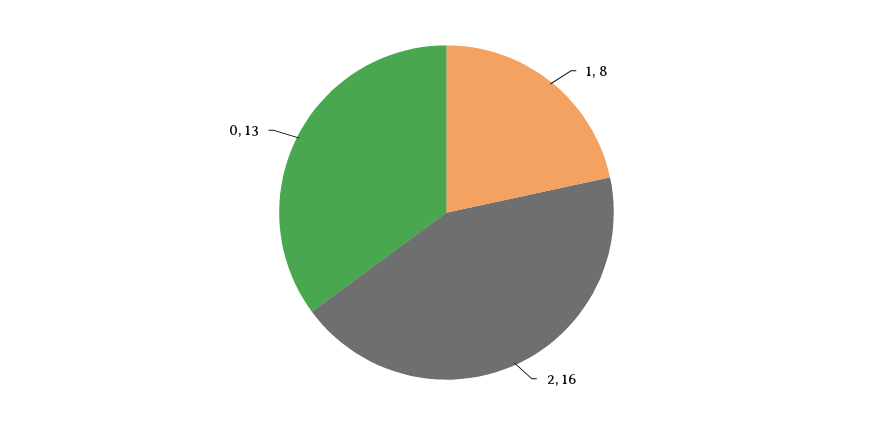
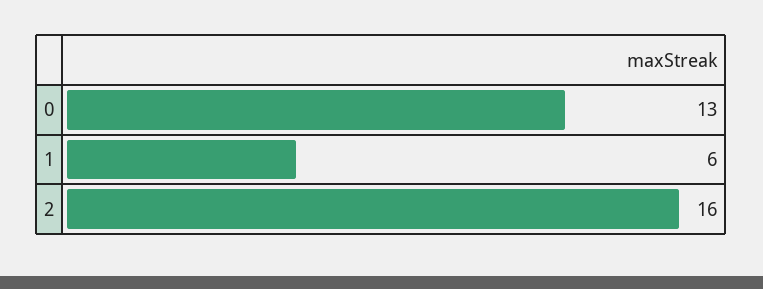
1: 8 -> 6

